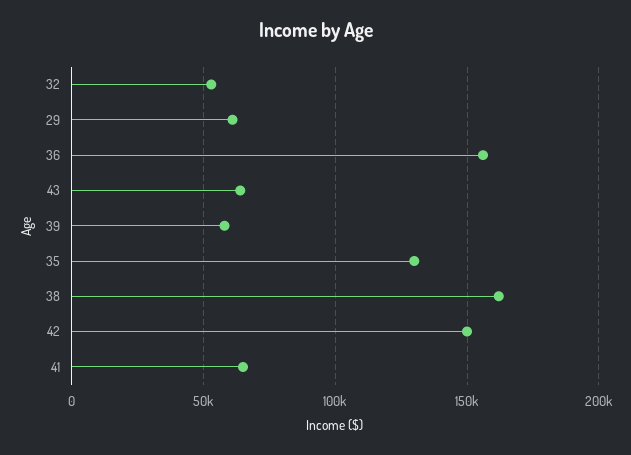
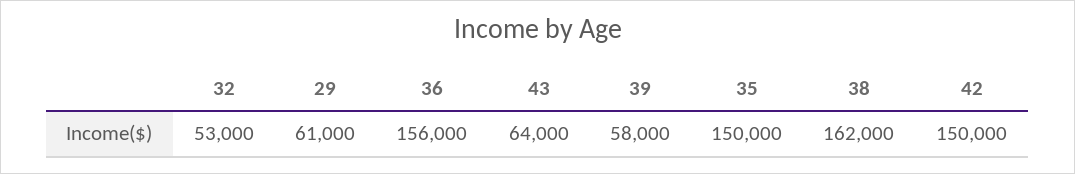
35: 130000 -> 150000
41: 65000 -> none

